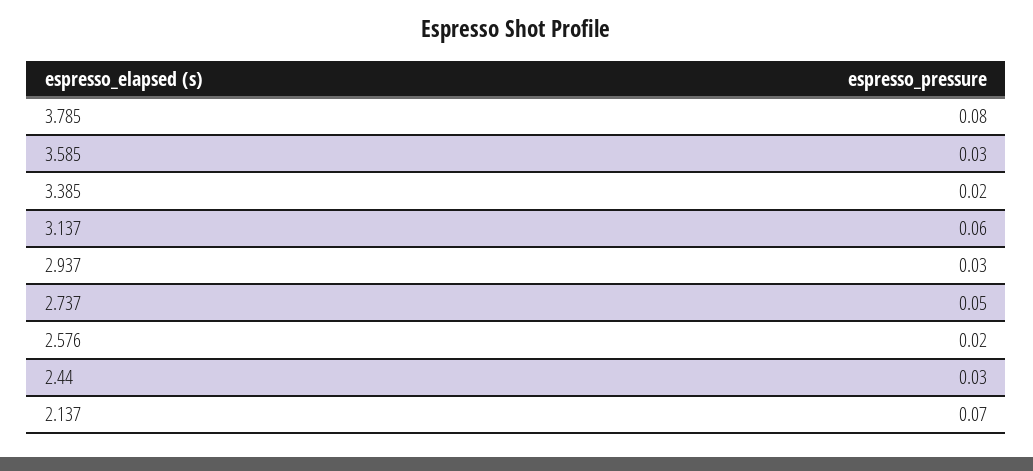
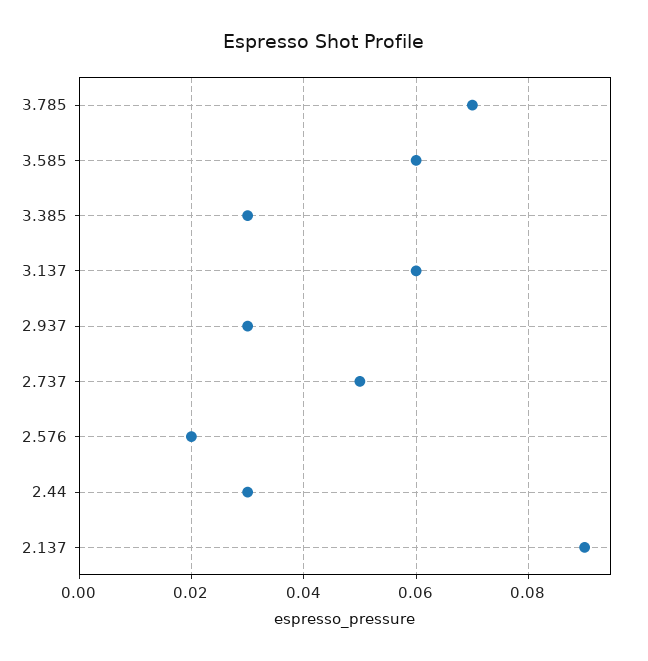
3.785: 0.08 -> 0.07
3.585: 0.03 -> 0.06
3.385: 0.02 -> 0.03
2.137: 0.07 -> 0.09

